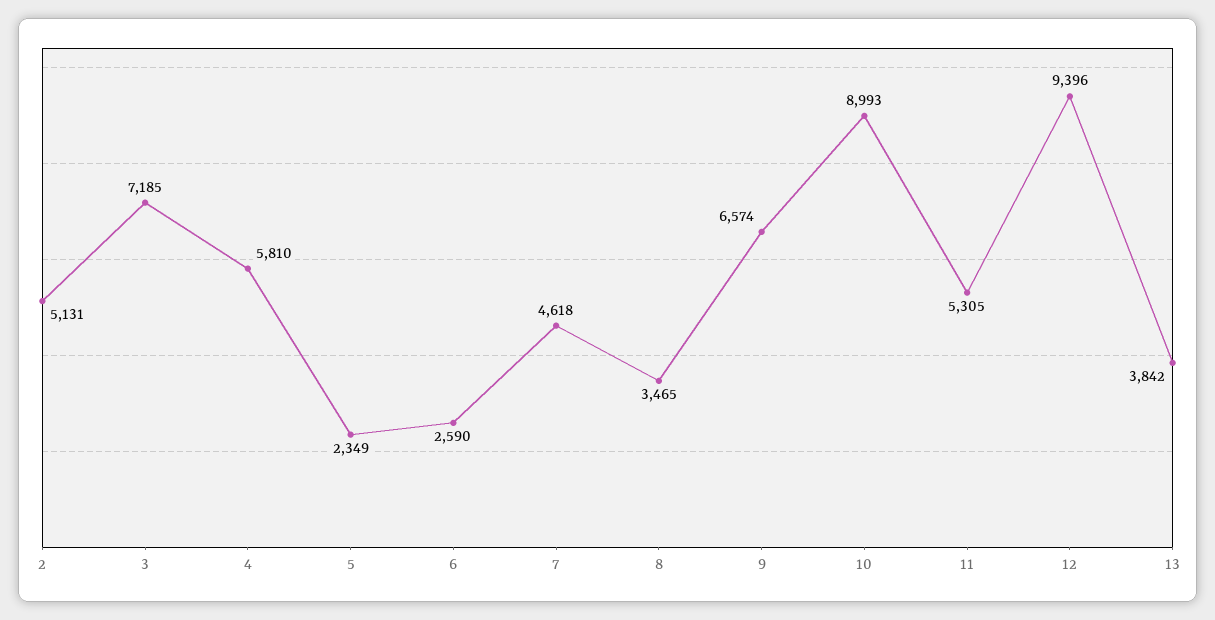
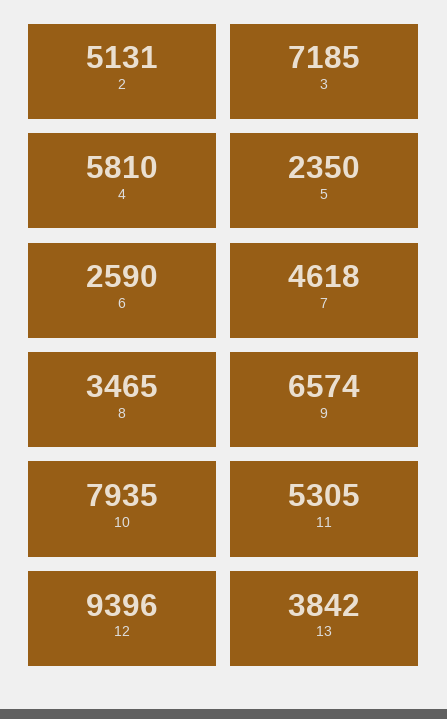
5: 2349 -> 2350
10: 8993 -> 7935

